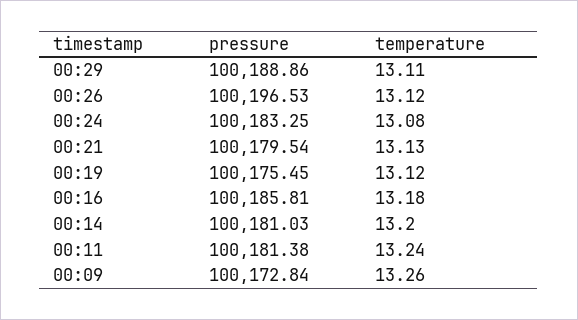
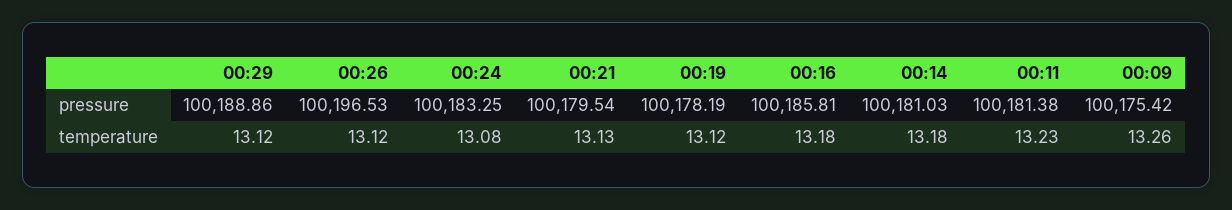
temperature, 00:29: 13.11 -> 13.12
pressure, 00:19: 100175.45 -> 100178.19
temperature, 00:14: 13.2 -> 13.18
temperature, 00:11: 13.24 -> 13.23
pressure, 00:09: 100172.84 -> 100175.42

